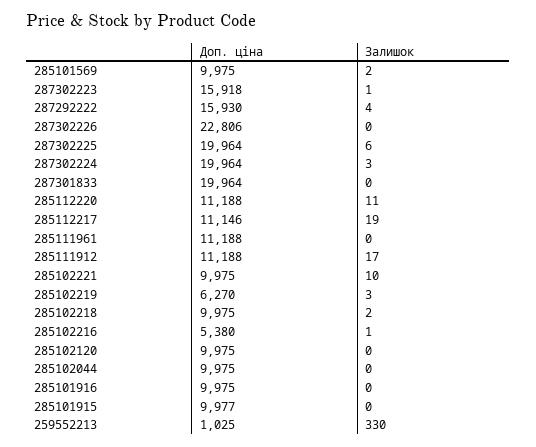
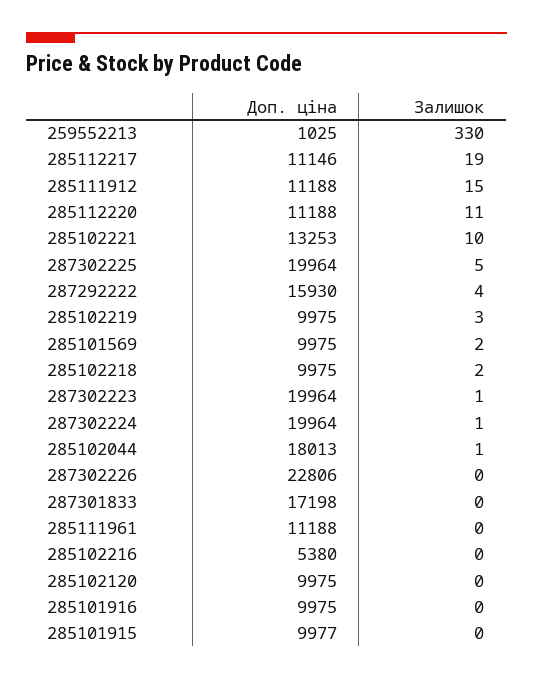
Доп. ціна, 287302223: 15918 -> 19964
Залишок, 287302225: 6 -> 5
Залишок, 287302224: 3 -> 1
Доп. ціна, 287301833: 19964 -> 17198
Залишок, 285111912: 17 -> 15
Доп. ціна, 285102221: 9975 -> 13253
Доп. ціна, 285102219: 6270 -> 9975
Залишок, 285102216: 1 -> 0
Доп. ціна, 285102044: 9975 -> 18013
Залишок, 285102044: 0 -> 1

